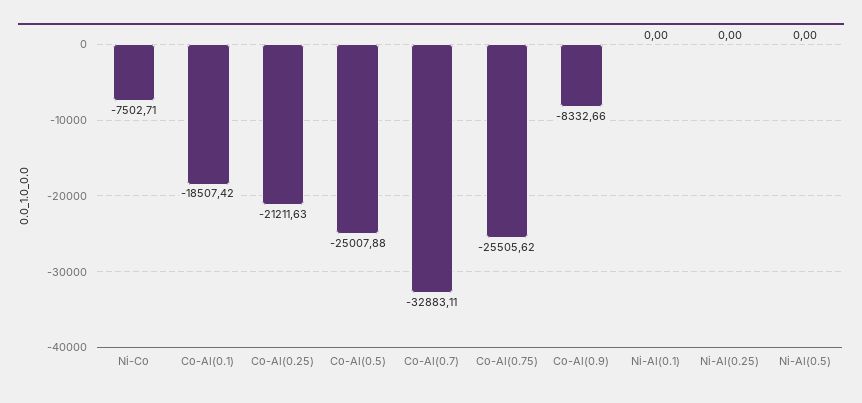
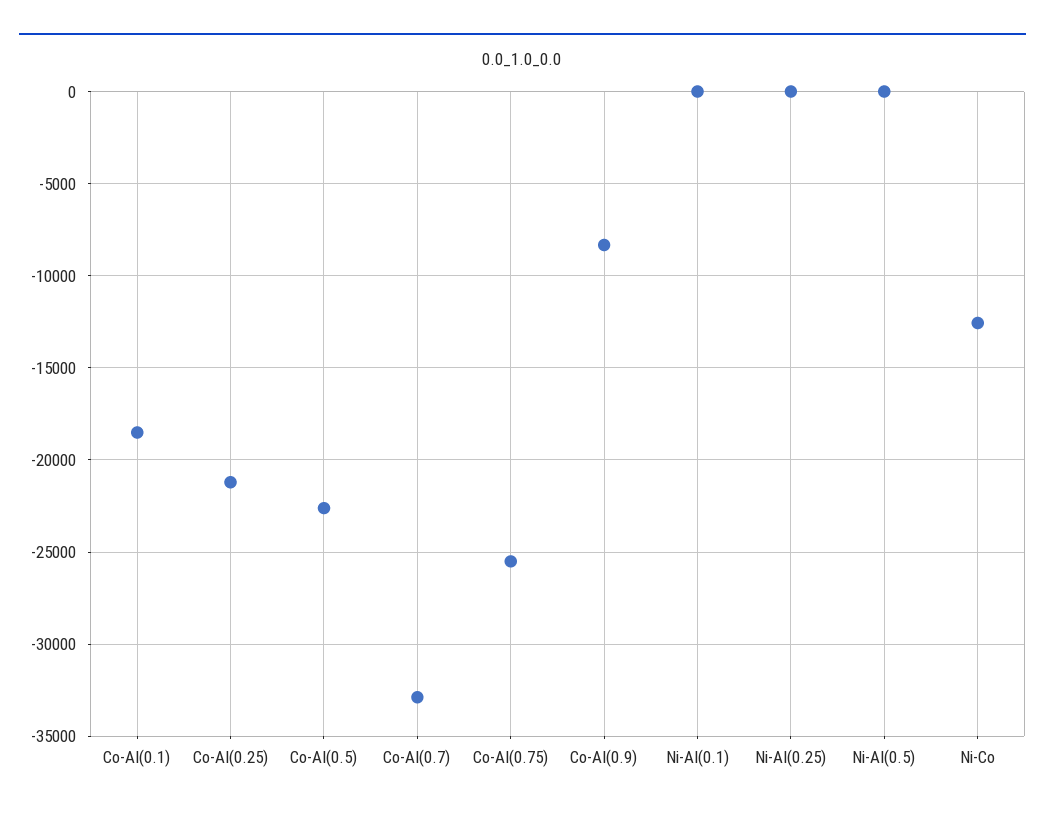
Ni-Co: -7502.71 -> -12500
Co-Al(0.5): -25007.88 -> -22500

